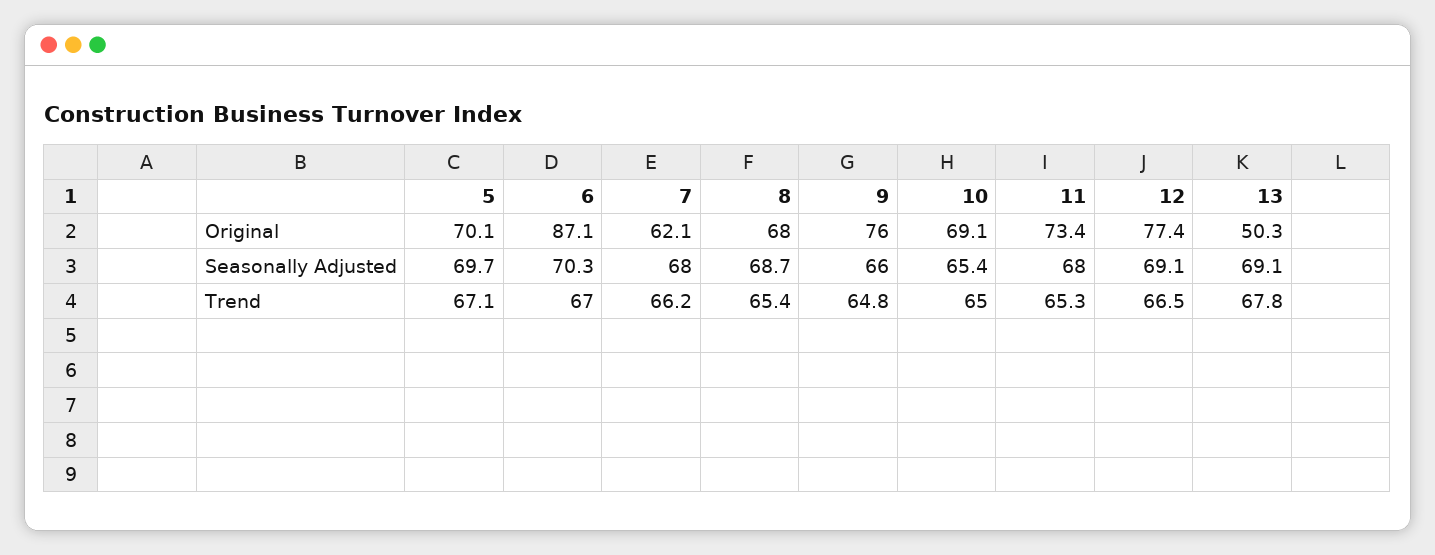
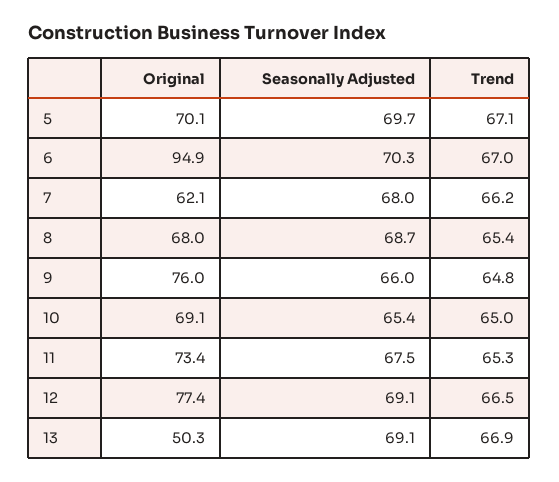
6, Original: 87.1 -> 94.9
11, Seasonally Adjusted: 68 -> 67.5
13, Trend: 67.8 -> 66.9

